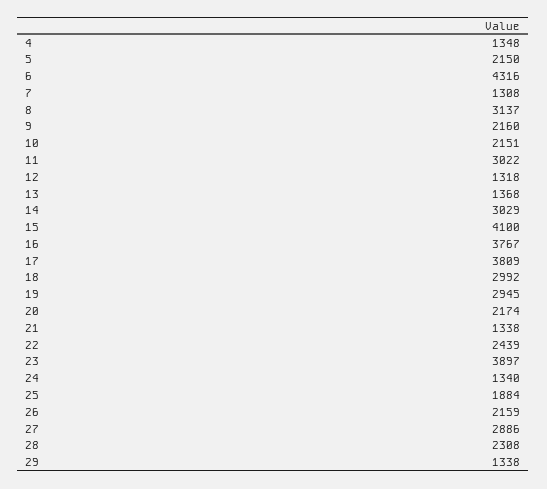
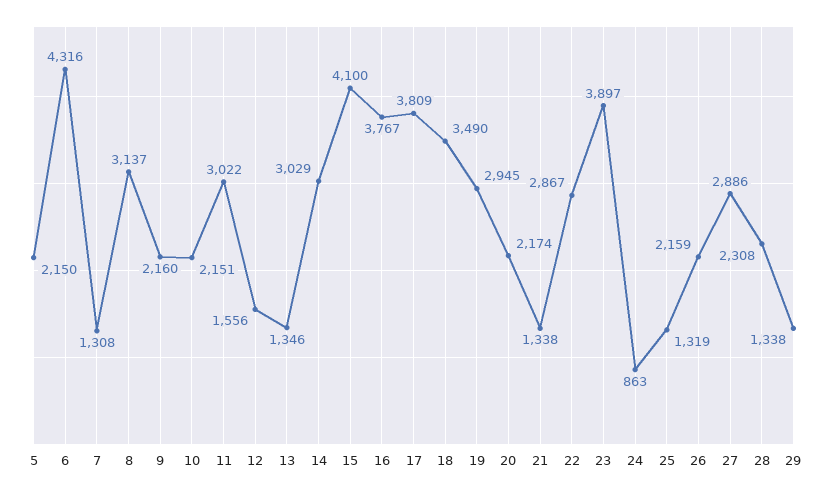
4: 1348 -> none
12: 1318 -> 1556
13: 1368 -> 1346
18: 2992 -> 3490
22: 2439 -> 2867
24: 1340 -> 863
25: 1884 -> 1319

